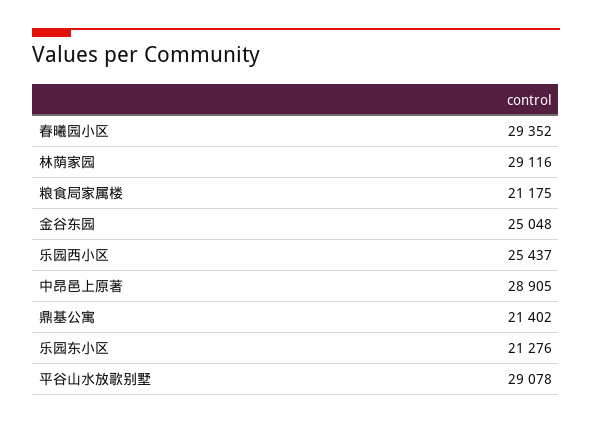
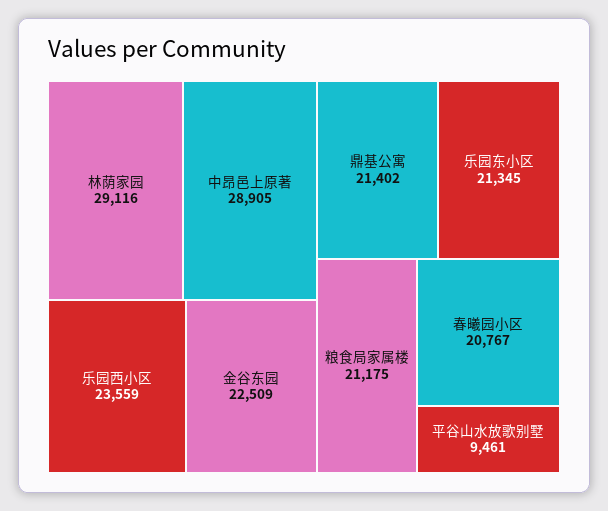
春曦园小区: 29352 -> 20767
金谷东园: 25048 -> 22509
乐园西小区: 25437 -> 23559
乐园东小区: 21276 -> 21345
平谷山水放歌别墅: 29078 -> 9461

